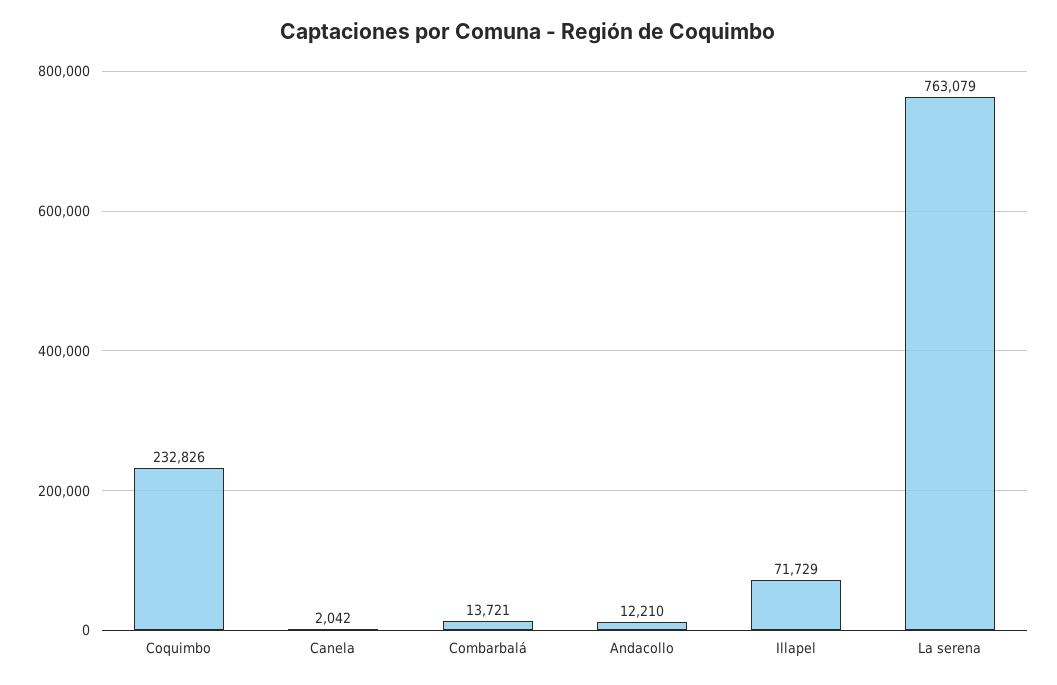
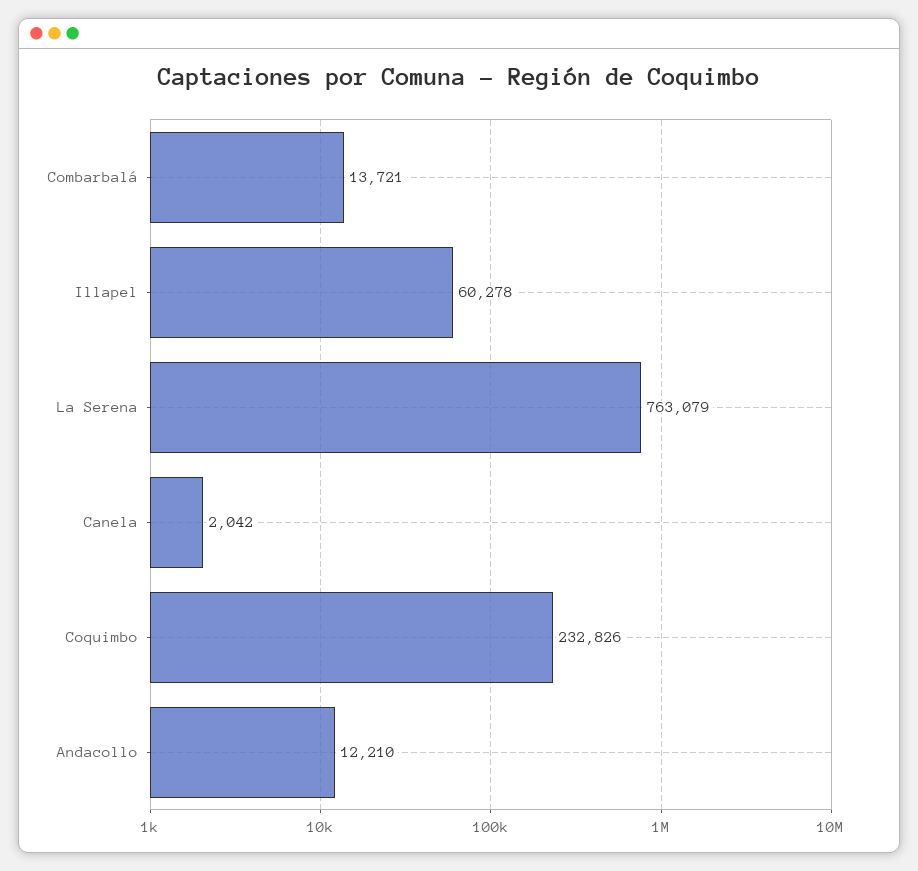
Illapel: 71729 -> 60278

